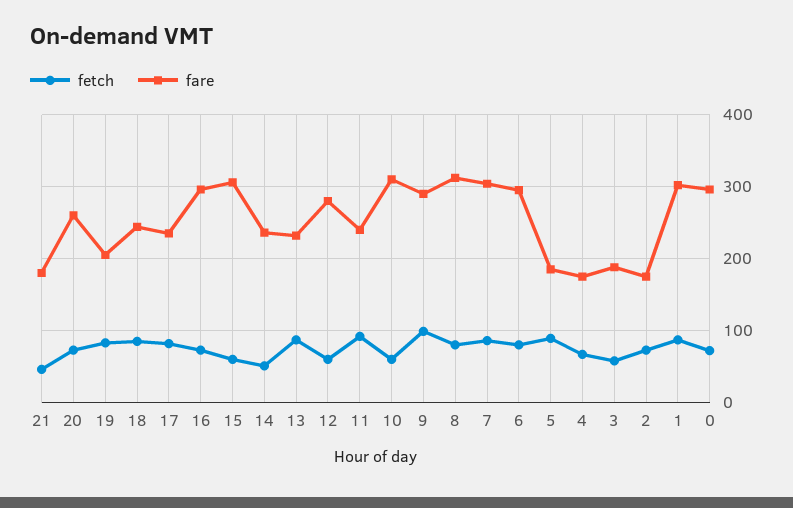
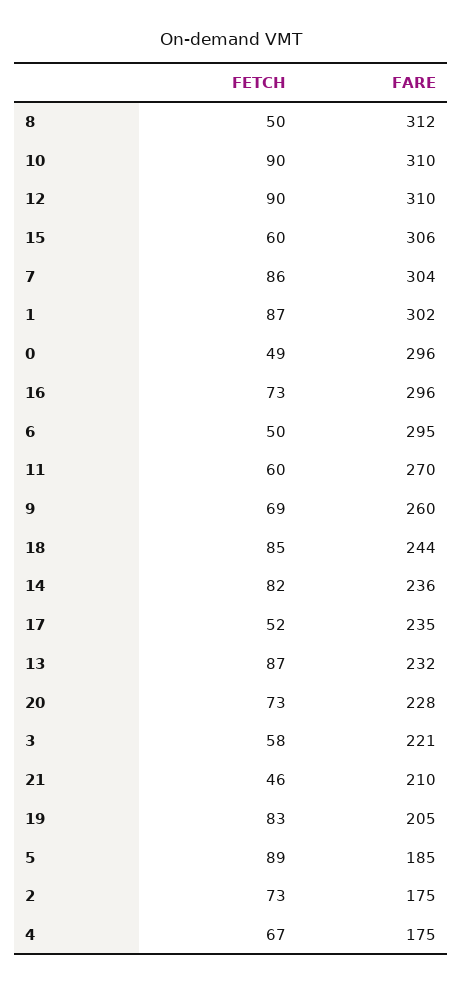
fare, 21: 180 -> 210
fare, 20: 260 -> 228
fetch, 17: 80 -> 52
fetch, 14: 50 -> 82
fetch, 12: 60 -> 90
fare, 12: 280 -> 310
fetch, 11: 90 -> 60
fare, 11: 240 -> 270
fetch, 10: 60 -> 90
fetch, 9: 100 -> 69
fare, 9: 290 -> 260
fetch, 8: 80 -> 50
fetch, 6: 80 -> 50
fare, 3: 190 -> 221
fetch, 0: 70 -> 49

